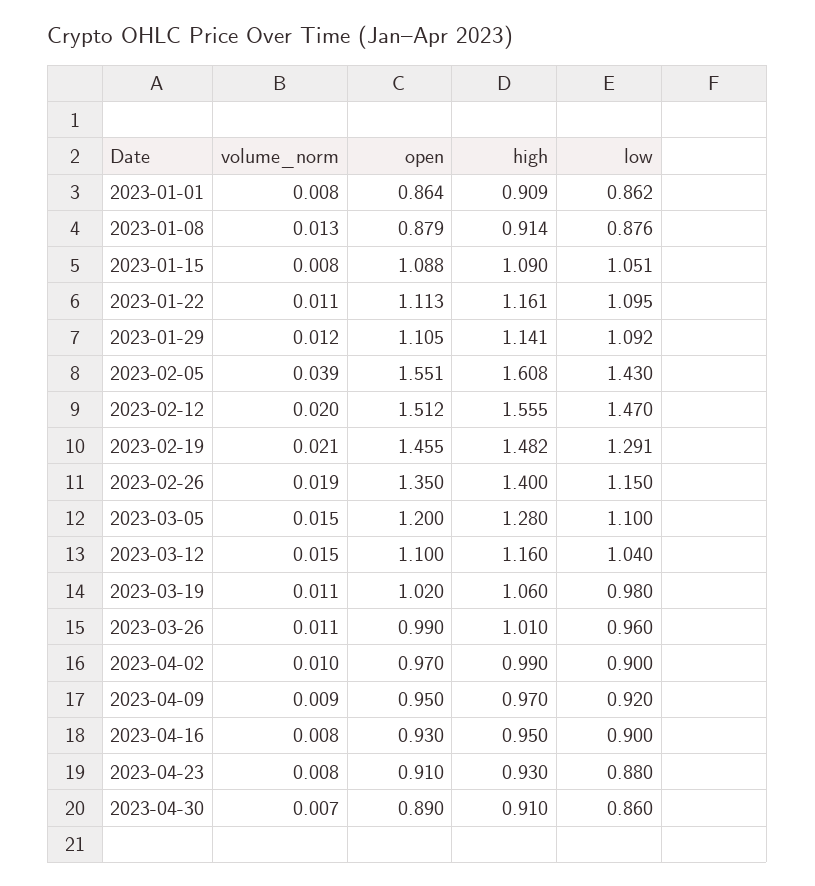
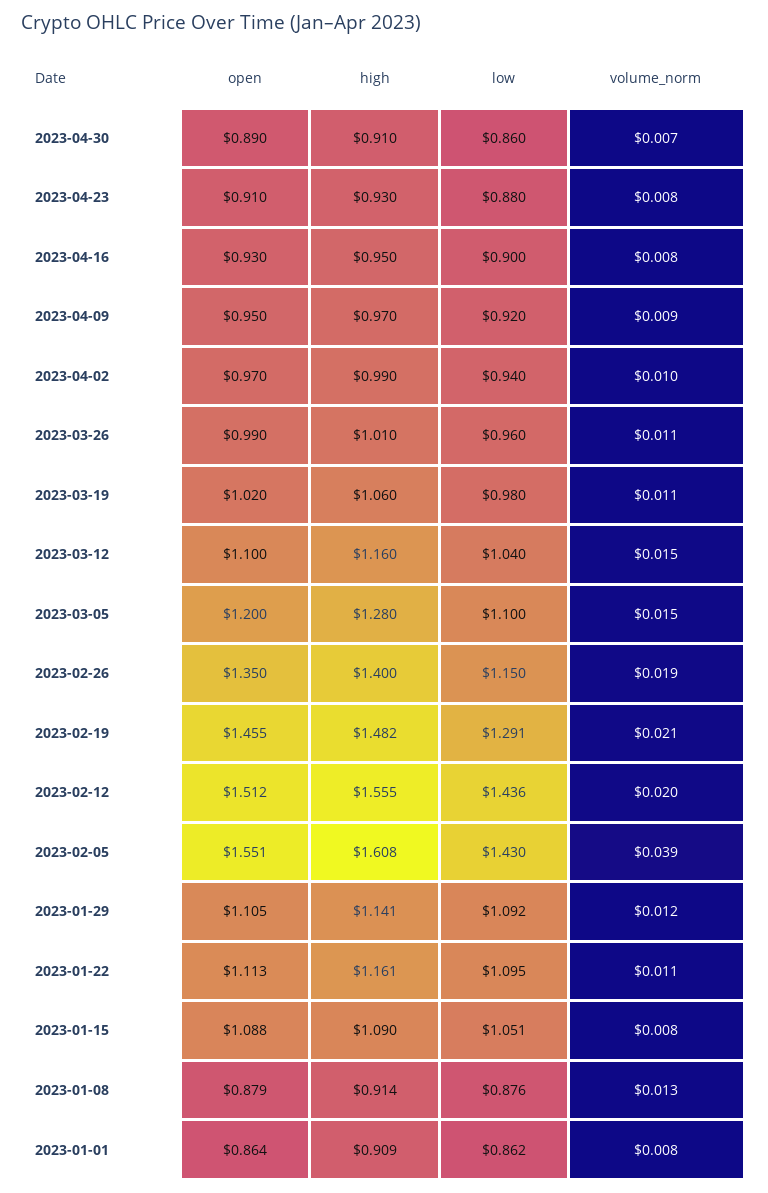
low, 2023-02-12: 1.47 -> 1.436
low, 2023-04-02: 0.9 -> 0.94

